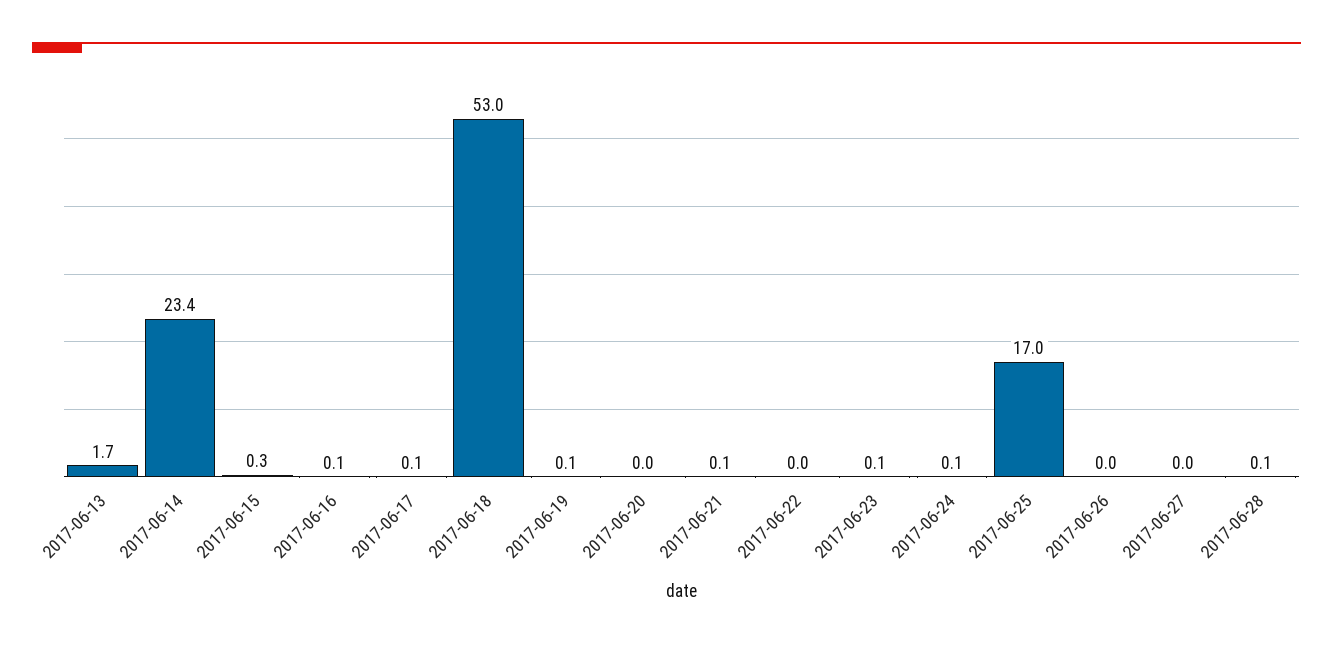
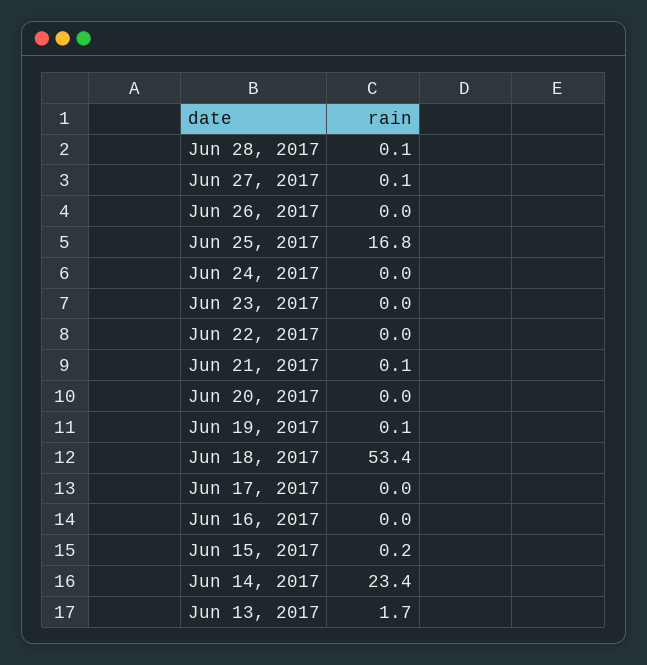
2017-06-15: 0.3 -> 0.2
2017-06-16: 0.1 -> 0
2017-06-17: 0.1 -> 0
2017-06-18: 53 -> 53.4
2017-06-23: 0.1 -> 0
2017-06-24: 0.1 -> 0
2017-06-25: 17 -> 16.8
2017-06-27: 0 -> 0.1

